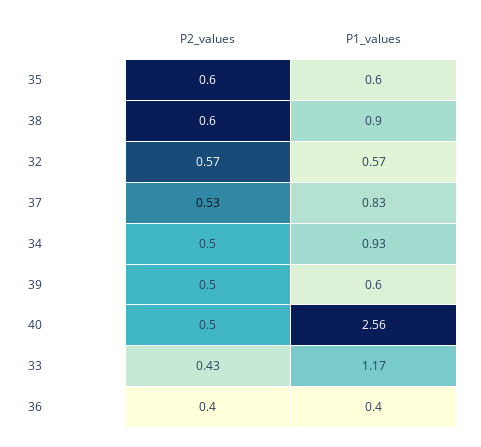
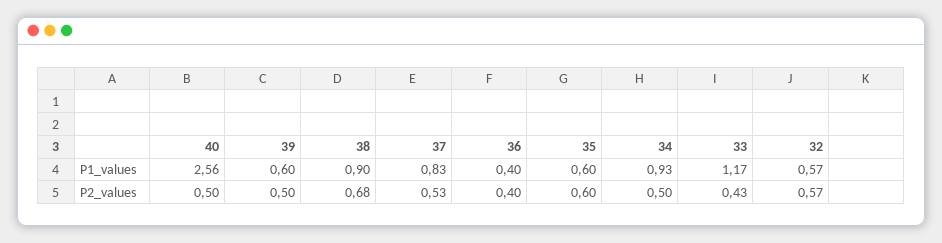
P2_values, 38: 0.6 -> 0.68

